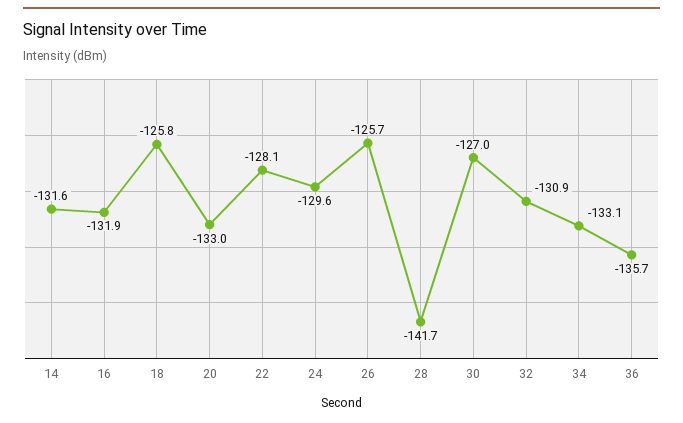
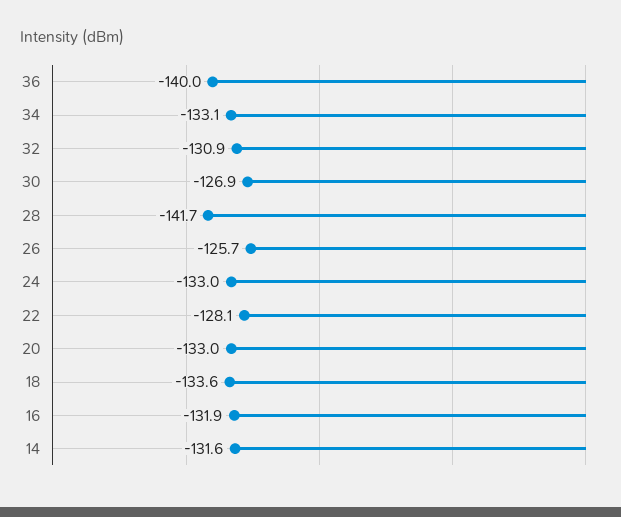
18: -125.8 -> -133.6
24: -129.6 -> -133
30: -127 -> -126.9
36: -135.7 -> -140

